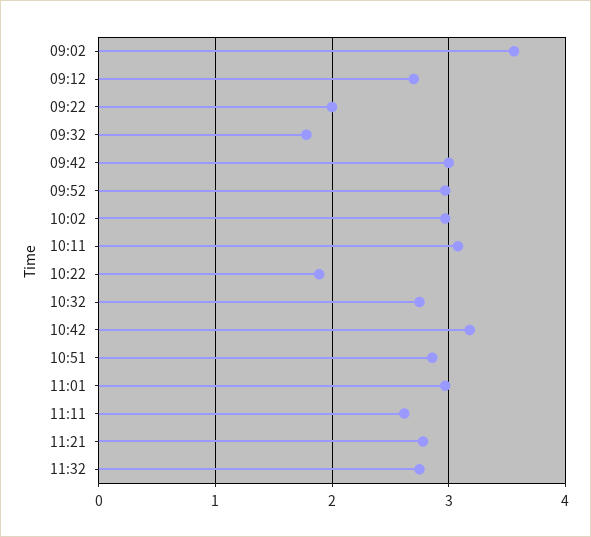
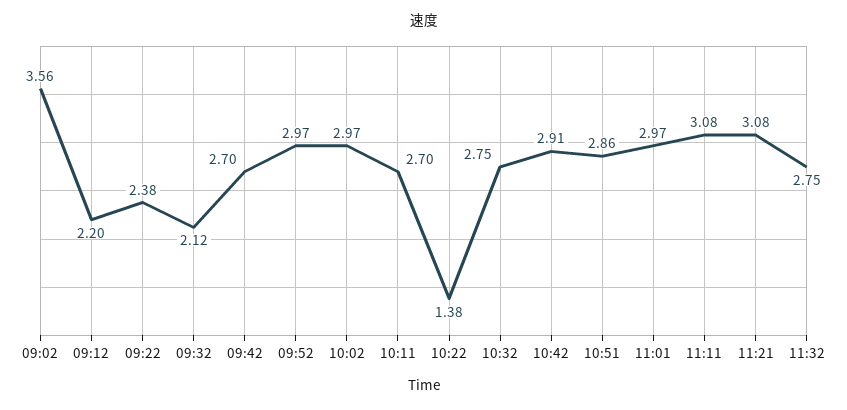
09:12: 2.7 -> 2.2
09:22: 2 -> 2.38
09:32: 1.8 -> 2.12
09:42: 3 -> 2.7
10:11: 3.1 -> 2.7
10:22: 1.9 -> 1.38
10:42: 3.2 -> 2.91
11:11: 2.6 -> 3.08
11:21: 2.8 -> 3.08

